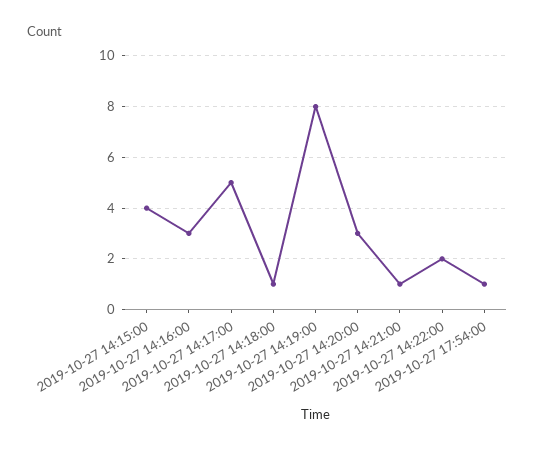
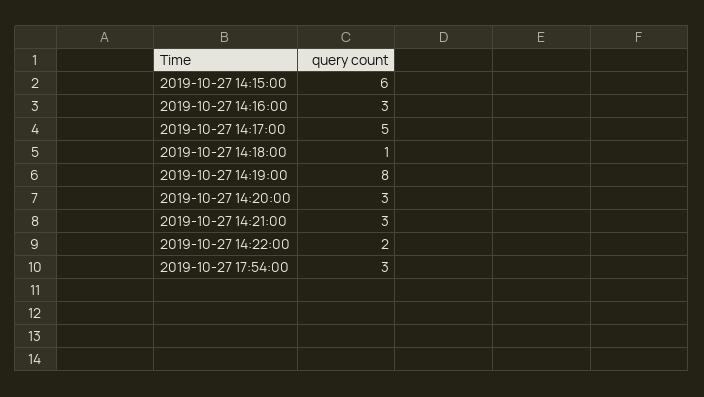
2019-10-27 14:15:00: 4 -> 6
2019-10-27 14:21:00: 1 -> 3
2019-10-27 17:54:00: 1 -> 3

